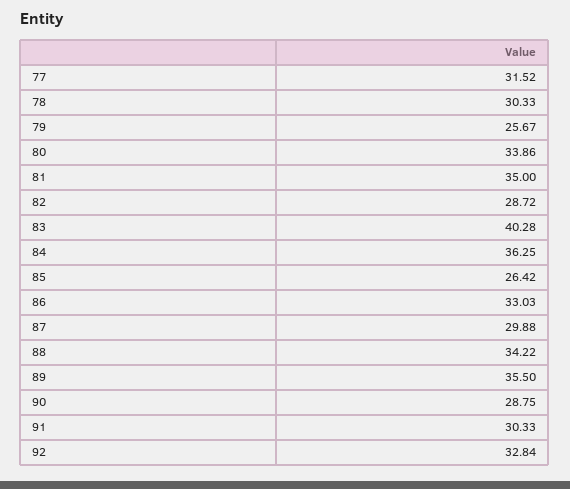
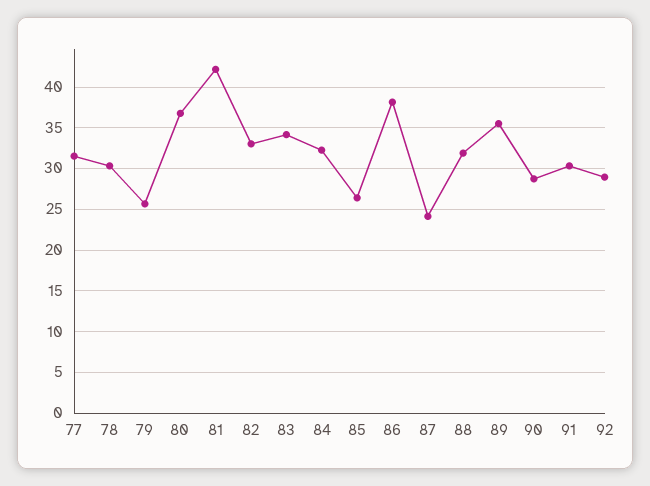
80: 33.86 -> 37
81: 35 -> 42
82: 28.72 -> 33
83: 40.28 -> 34
84: 36.25 -> 32
86: 33.03 -> 38
87: 29.88 -> 24
88: 34.22 -> 32
92: 32.84 -> 29

